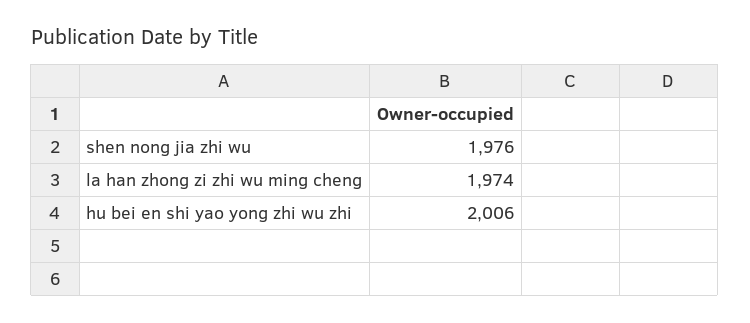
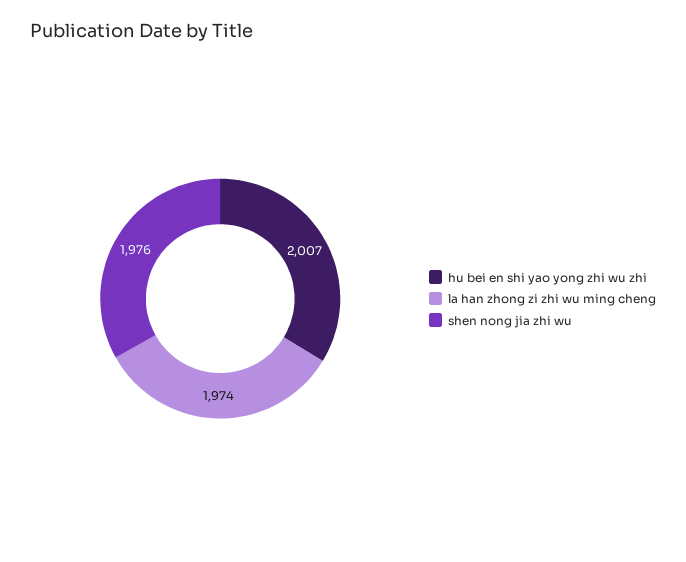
hu bei en shi yao yong zhi wu zhi: 2006 -> 2007

